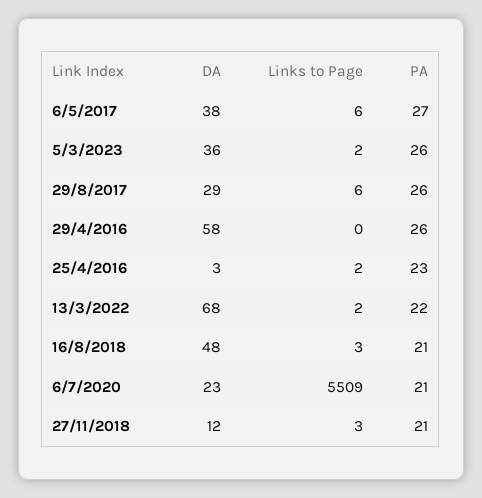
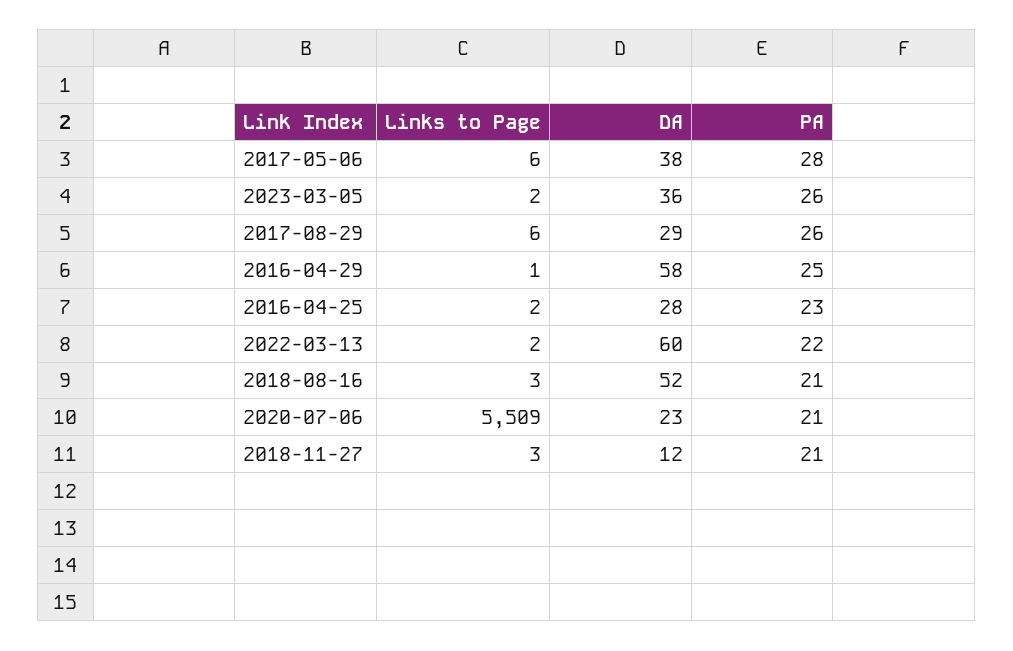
PA, 6/5/2017: 27 -> 28
Links to Page, 29/4/2016: 0 -> 1
PA, 29/4/2016: 26 -> 25
DA, 25/4/2016: 3 -> 28
DA, 13/3/2022: 68 -> 60
DA, 16/8/2018: 48 -> 52

